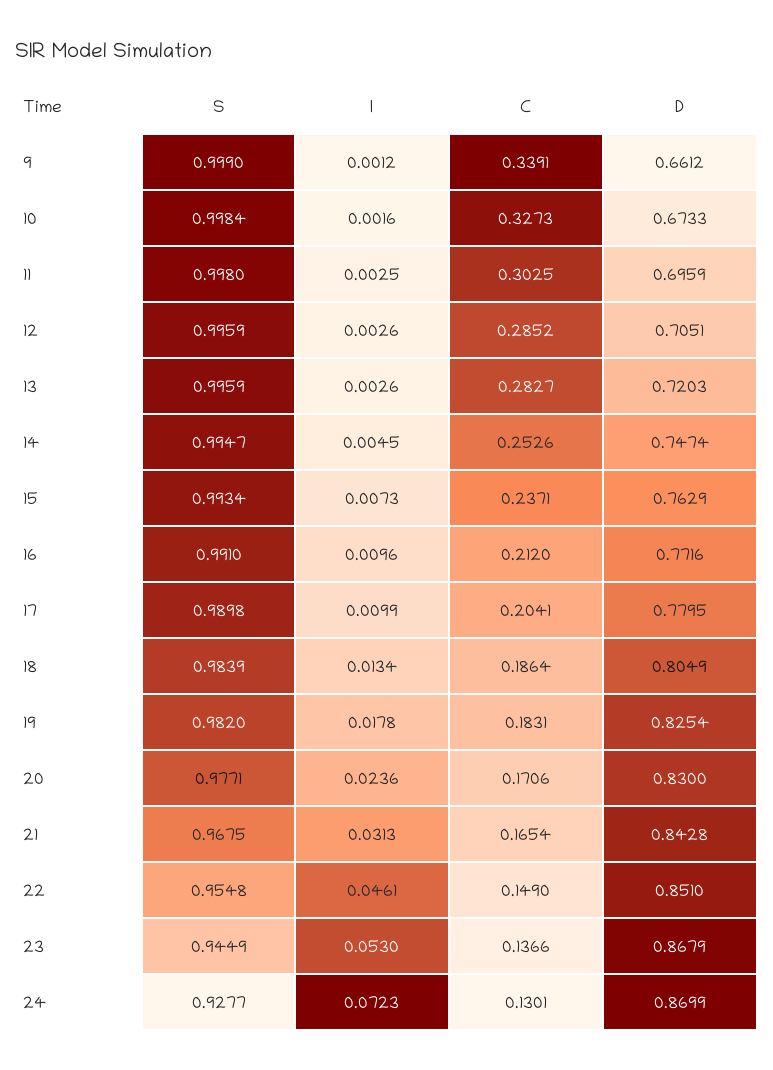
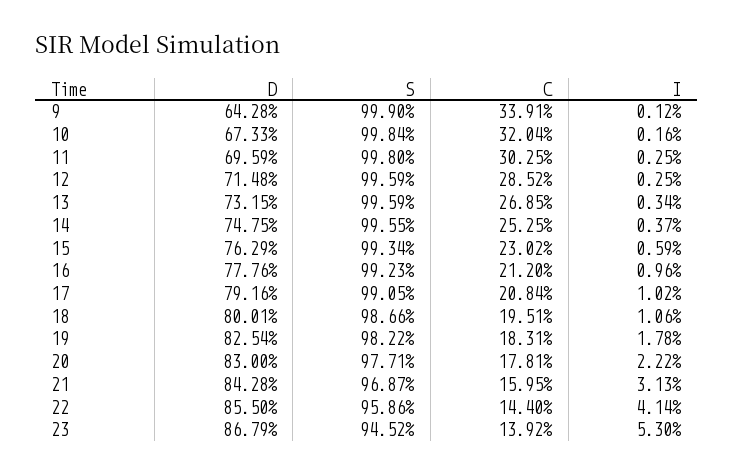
D, 9: 0.6612 -> 0.6428
C, 10: 0.3273 -> 0.3204
I, 12: 0.0026 -> 0.0025
D, 12: 0.7051 -> 0.7148
I, 13: 0.0026 -> 0.0034
C, 13: 0.2827 -> 0.2685
D, 13: 0.7203 -> 0.7315
S, 14: 0.9947 -> 0.9955
I, 14: 0.0045 -> 0.0037
C, 14: 0.2526 -> 0.2525
D, 14: 0.7474 -> 0.7475
I, 15: 0.0073 -> 0.0059
C, 15: 0.2371 -> 0.2302
S, 16: 0.991 -> 0.9923
D, 16: 0.7716 -> 0.7776
S, 17: 0.9898 -> 0.9905
I, 17: 0.0099 -> 0.0102
C, 17: 0.2041 -> 0.2084
D, 17: 0.7795 -> 0.7916
S, 18: 0.9839 -> 0.9866
I, 18: 0.0134 -> 0.0106
C, 18: 0.1864 -> 0.1951
D, 18: 0.8049 -> 0.8001
S, 19: 0.982 -> 0.9822
I, 20: 0.0236 -> 0.0222
C, 20: 0.1706 -> 0.1781
S, 21: 0.9675 -> 0.9687
C, 21: 0.1654 -> 0.1595
S, 22: 0.9548 -> 0.9586
I, 22: 0.0461 -> 0.0414
C, 22: 0.149 -> 0.144
D, 22: 0.851 -> 0.855
S, 23: 0.9449 -> 0.9452
C, 23: 0.1366 -> 0.1392
S, 24: 0.9277 -> none
I, 24: 0.0723 -> none
C, 24: 0.1301 -> none
D, 24: 0.8699 -> none

